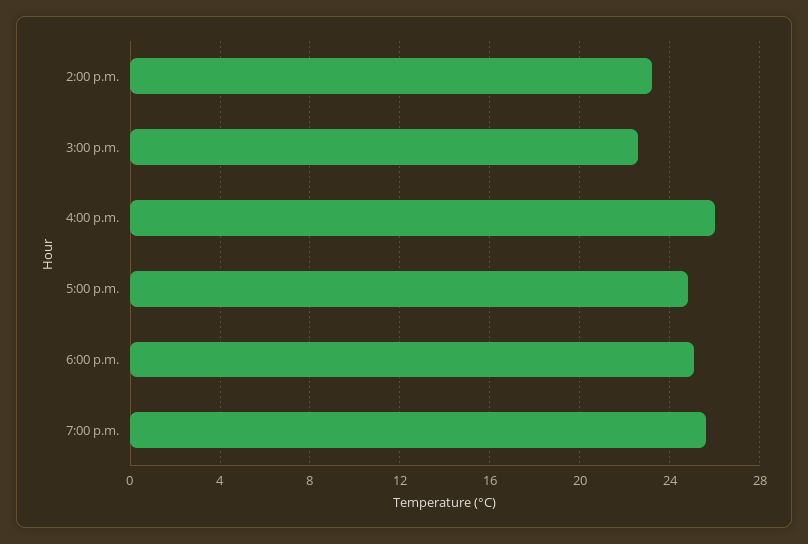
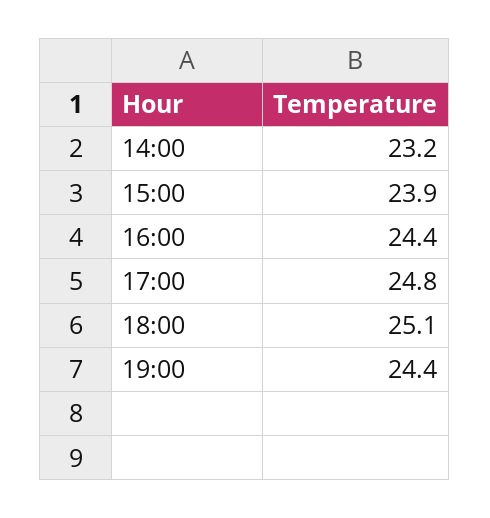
3:00 p.m.: 22.5 -> 23.9
4:00 p.m.: 26 -> 24.4
7:00 p.m.: 25.5 -> 24.4

